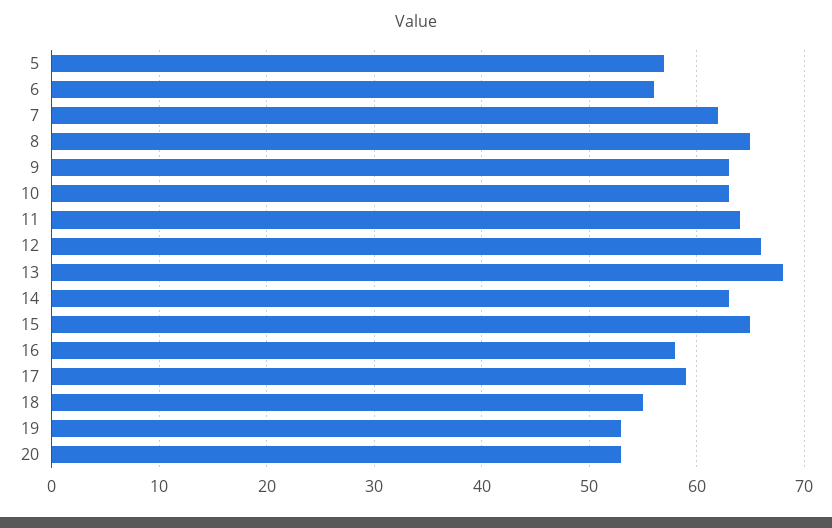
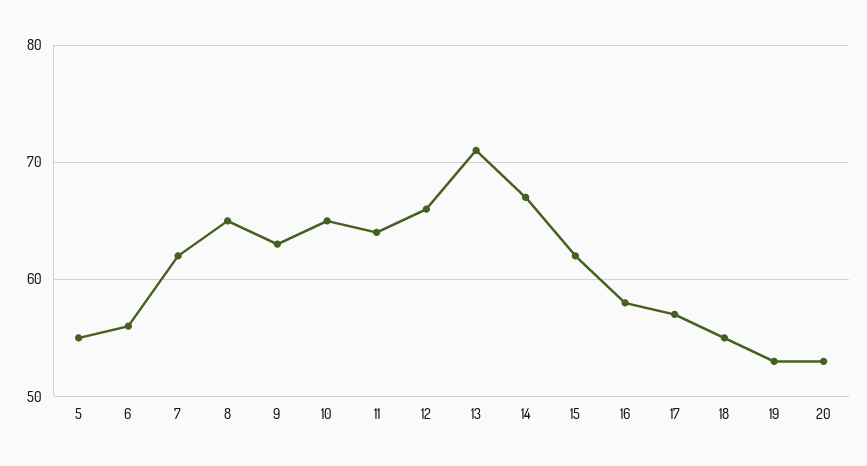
5: 57 -> 55
10: 63 -> 65
13: 68 -> 71
14: 63 -> 67
15: 65 -> 62
17: 59 -> 57

